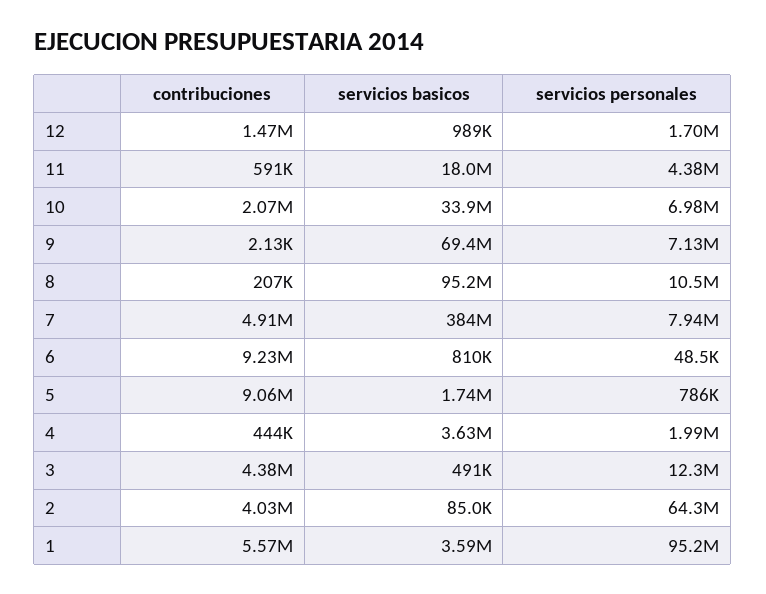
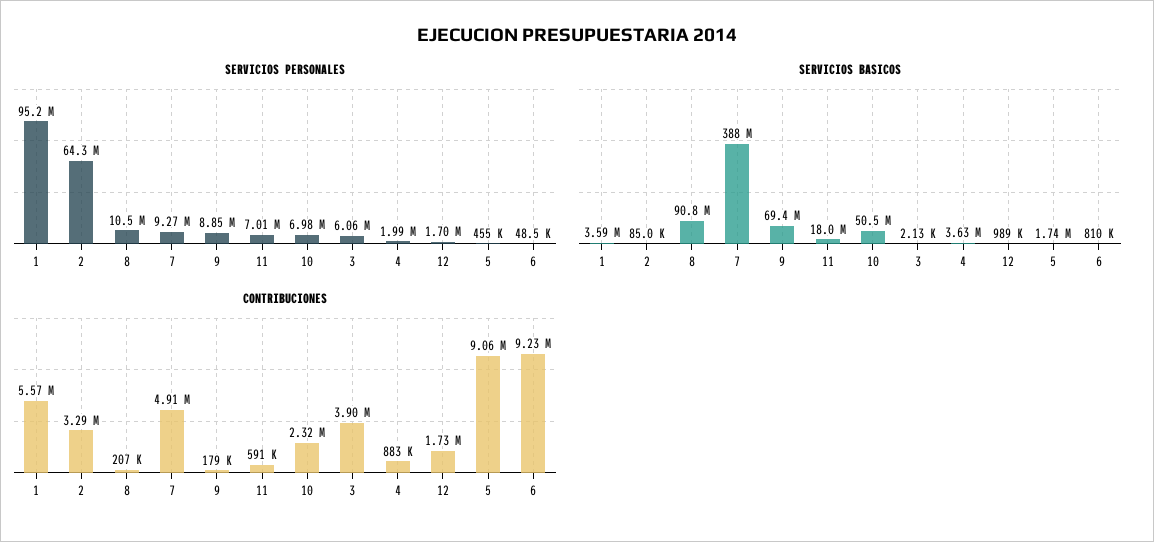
contribuciones, 12: 1470000 -> 1730000
servicios personales, 11: 4380000 -> 7010000
contribuciones, 10: 2070000 -> 2320000
servicios basicos, 10: 33900000 -> 50500000
contribuciones, 9: 2130 -> 179000
servicios personales, 9: 7130000 -> 8850000
servicios basicos, 8: 95200000 -> 90800000
servicios basicos, 7: 384000000 -> 388000000
servicios personales, 7: 7940000 -> 9270000
servicios personales, 5: 786000 -> 455000
contribuciones, 4: 444000 -> 883000
contribuciones, 3: 4380000 -> 3900000
servicios basicos, 3: 491000 -> 2130
servicios personales, 3: 12300000 -> 6060000
contribuciones, 2: 4030000 -> 3290000

